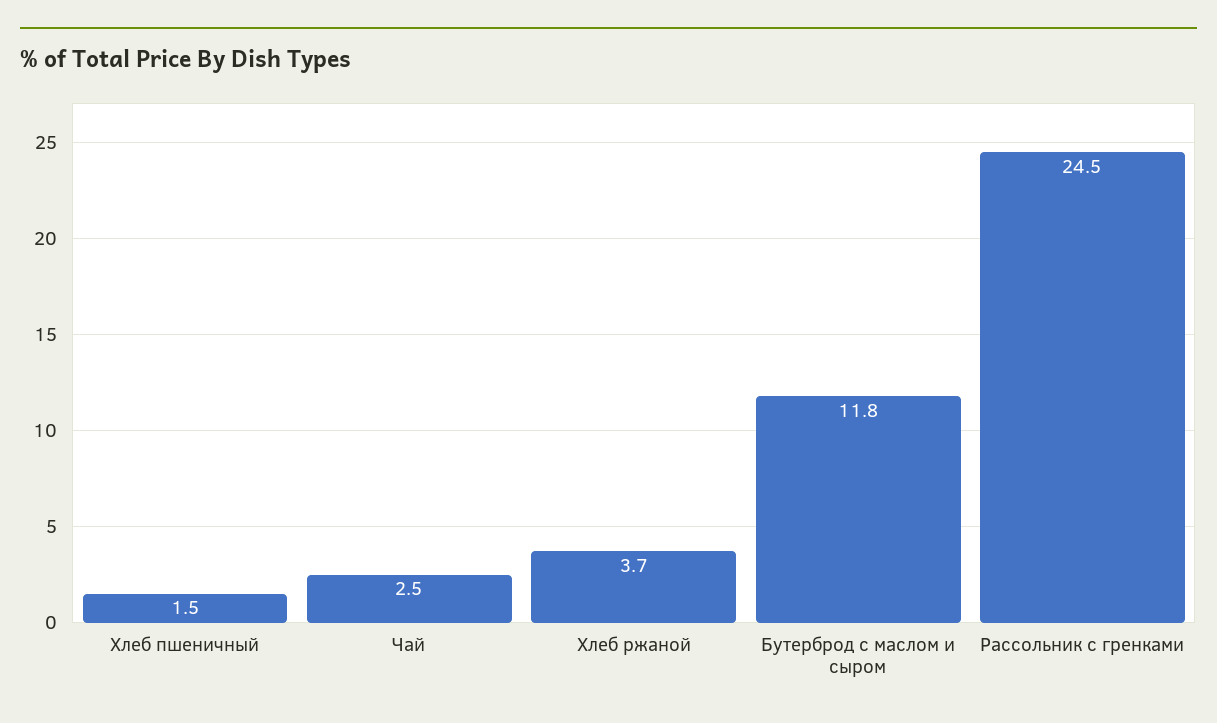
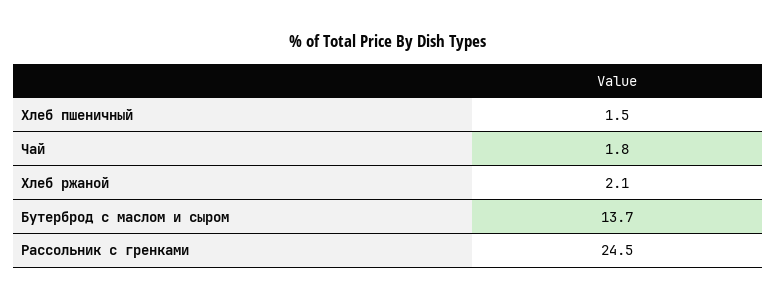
Чай: 2.5 -> 1.8
Хлеб ржаной: 3.7 -> 2.1
Бутерброд с маслом и сыром: 11.8 -> 13.7

